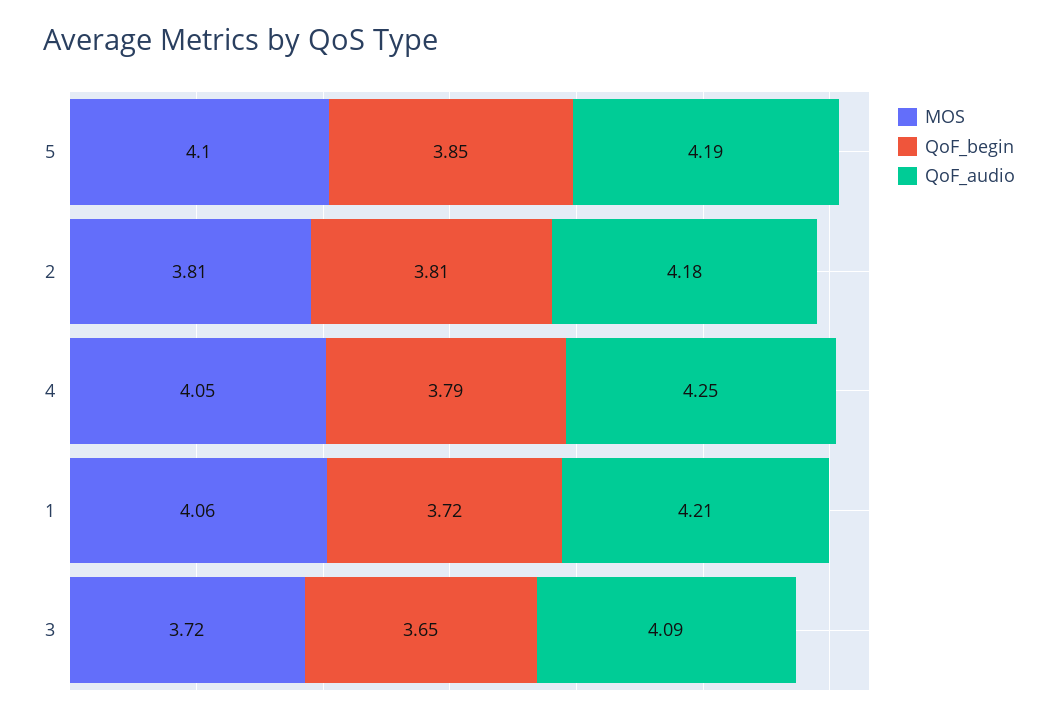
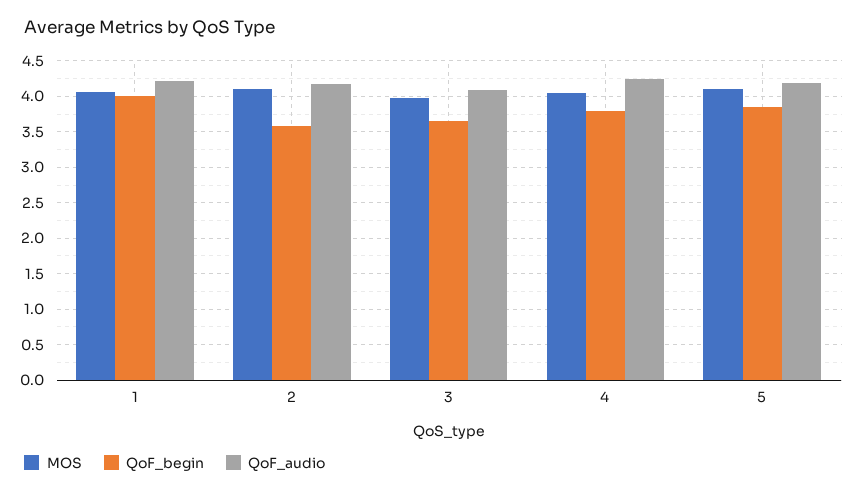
MOS, 2: 3.81 -> 4.1
QoF_begin, 2: 3.81 -> 3.6
QoF_begin, 1: 3.72 -> 4
MOS, 3: 3.72 -> 4

